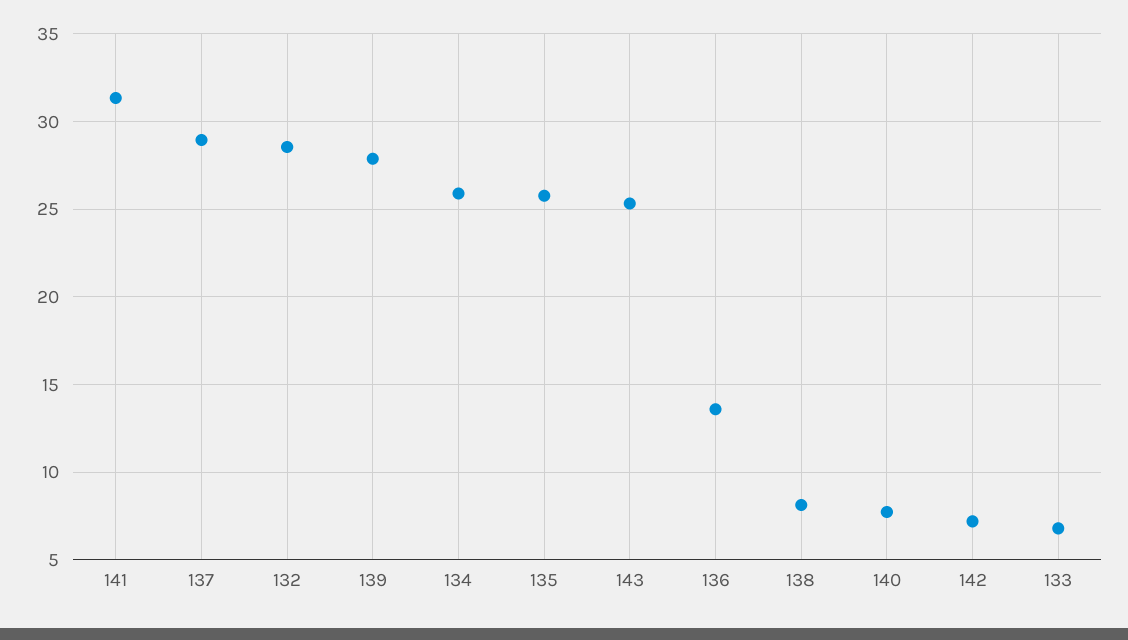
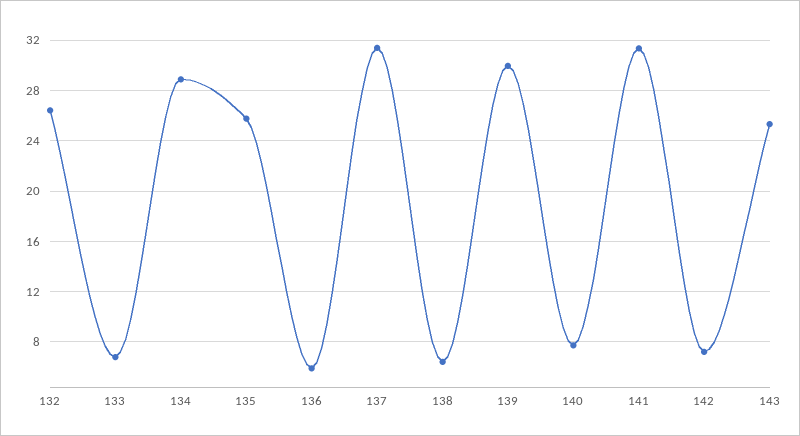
137: 29 -> 31.5
132: 28.5 -> 26.5
139: 28 -> 30
134: 26 -> 29
136: 13.5 -> 6
138: 8 -> 6.5

